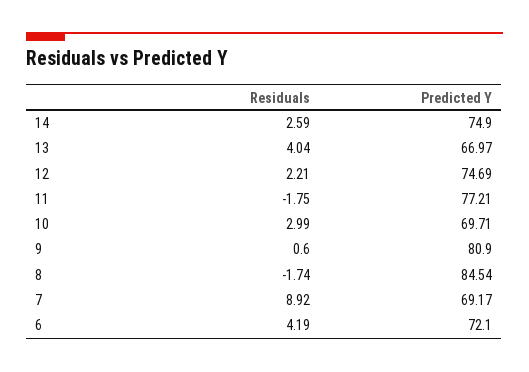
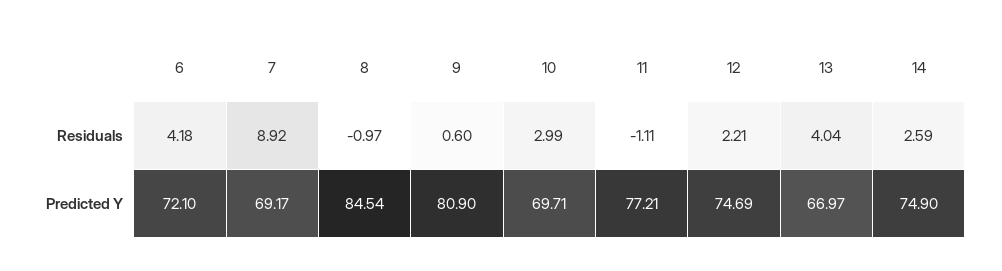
Residuals, 11: -1.75 -> -1.11
Residuals, 8: -1.74 -> -0.97
Residuals, 6: 4.19 -> 4.18

